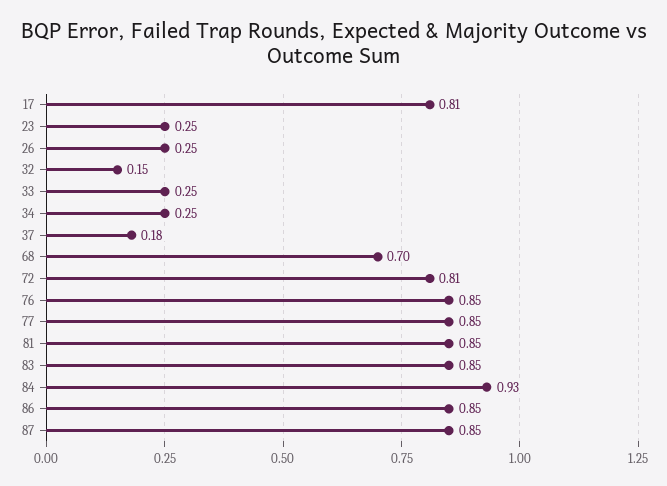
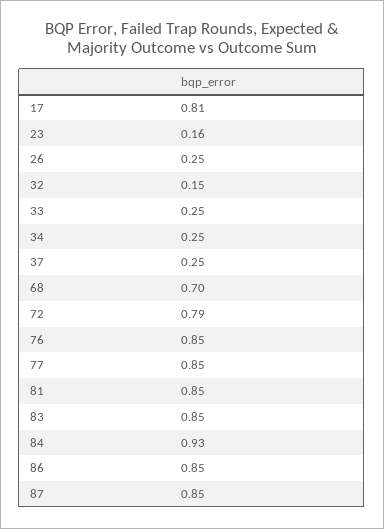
23: 0.25 -> 0.16
37: 0.18 -> 0.25
72: 0.81 -> 0.79

